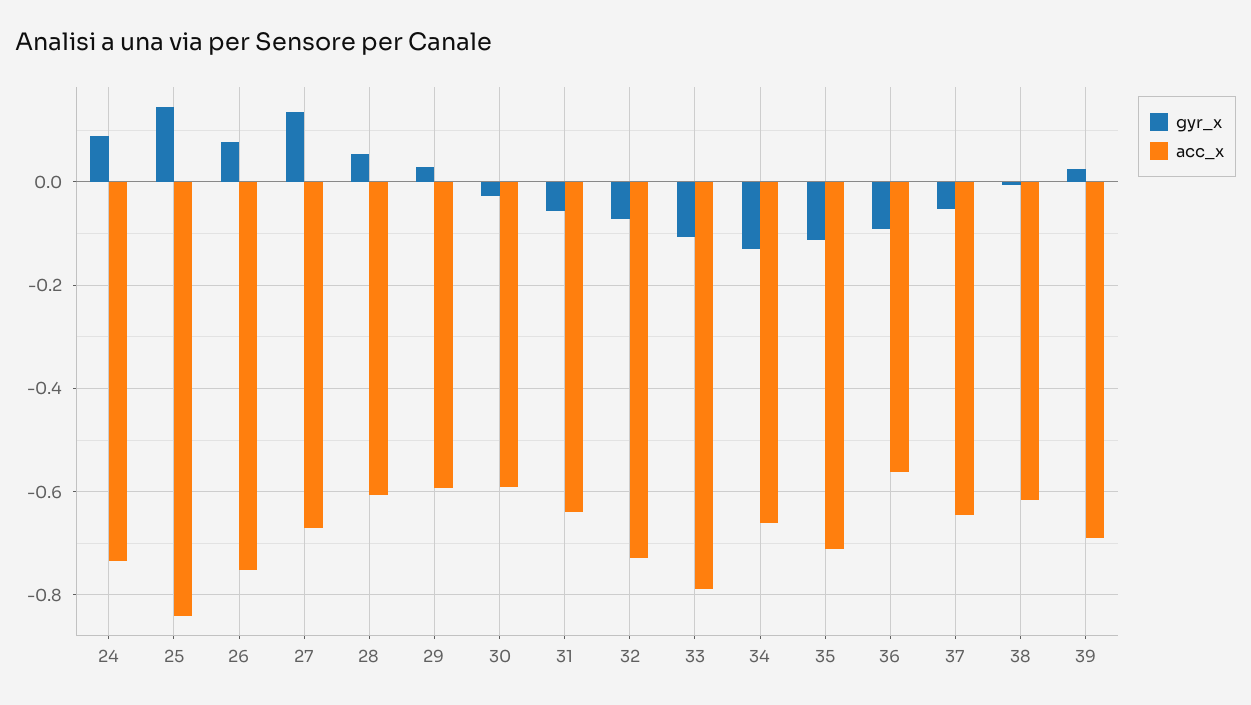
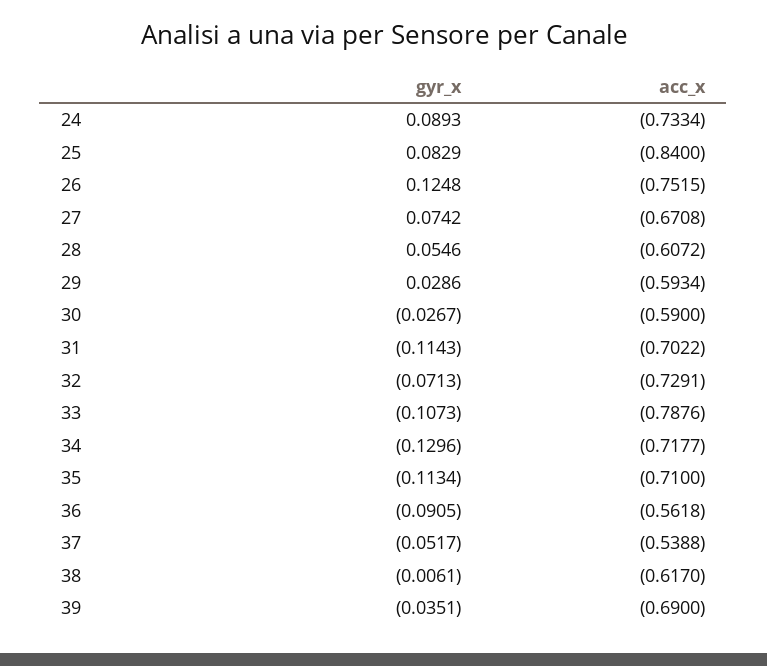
gyr_x, 25: 0.14 -> 0.0829
gyr_x, 26: 0.08 -> 0.1248
gyr_x, 27: 0.14 -> 0.0742
gyr_x, 31: -0.06 -> -0.1143
acc_x, 31: -0.64 -> -0.7022
acc_x, 34: -0.66 -> -0.7177
acc_x, 37: -0.64 -> -0.5388
gyr_x, 39: 0.02 -> -0.0351

